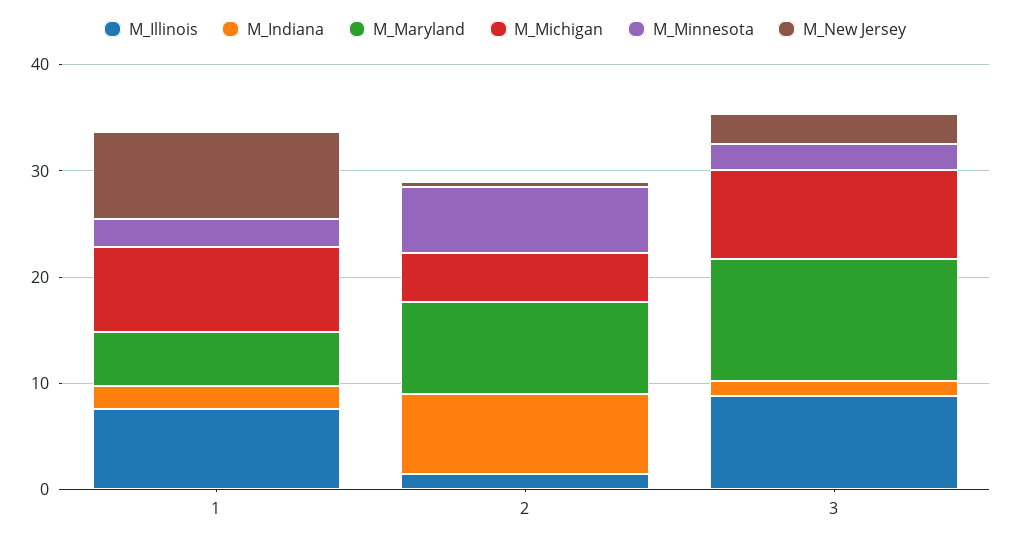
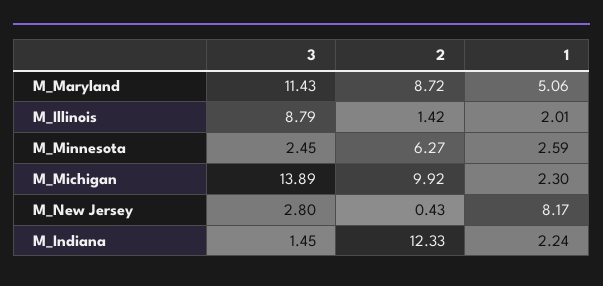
M_Illinois, 1: 8 -> 2.01
M_Michigan, 1: 8 -> 2.3
M_Indiana, 2: 8 -> 12.33
M_Michigan, 2: 4 -> 9.92
M_Michigan, 3: 8 -> 13.89

